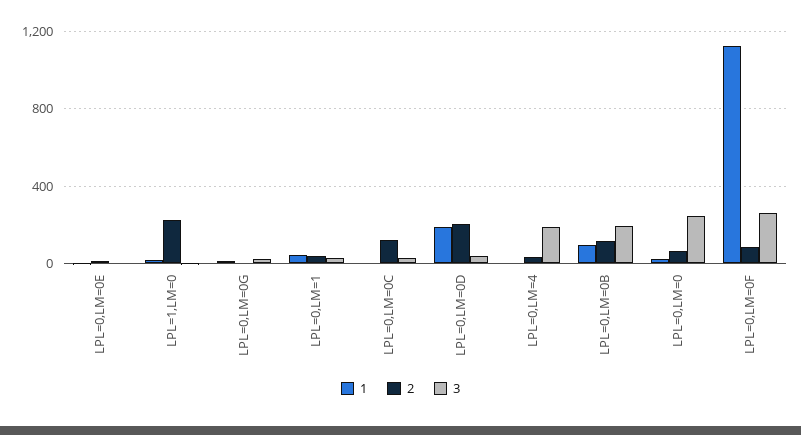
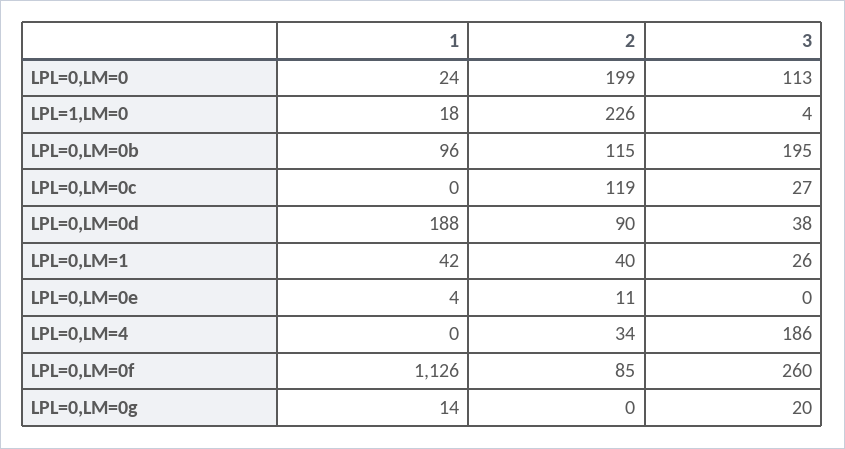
2, LPL=0,LM=0D: 200 -> 90
2, LPL=0,LM=0: 50 -> 199
3, LPL=0,LM=0: 250 -> 113

